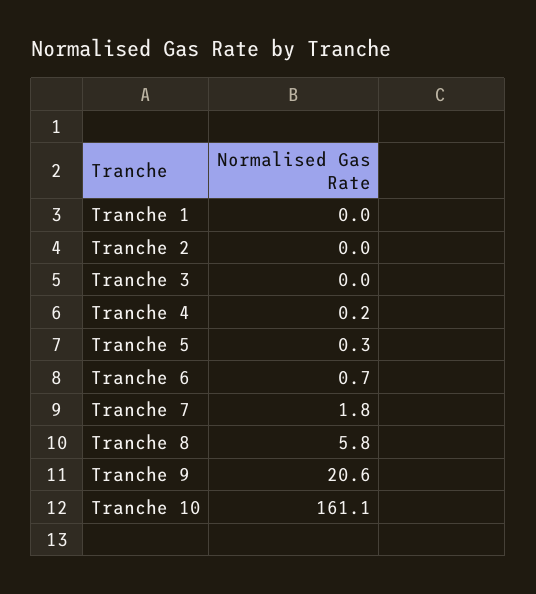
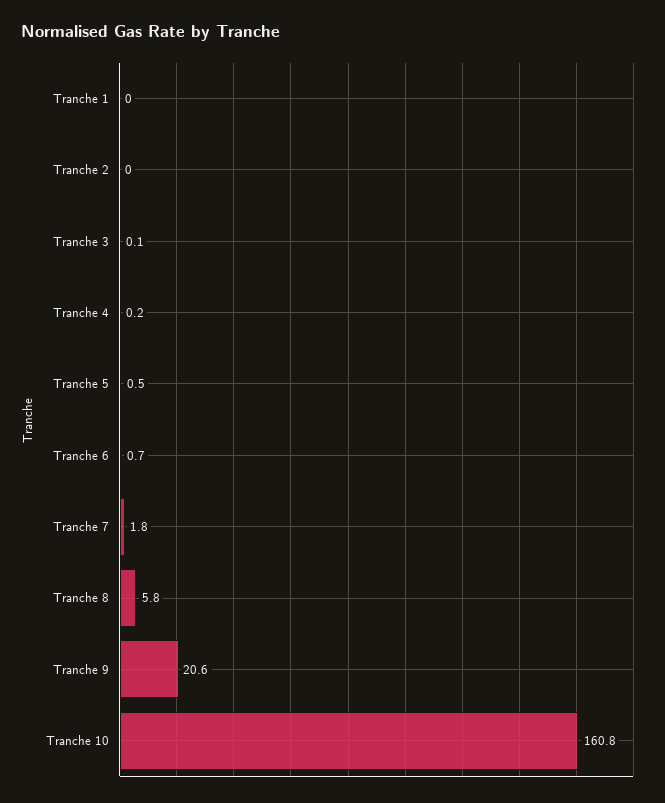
Tranche 3: 0 -> 0.1
Tranche 5: 0.3 -> 0.5
Tranche 10: 161.1 -> 160.8

